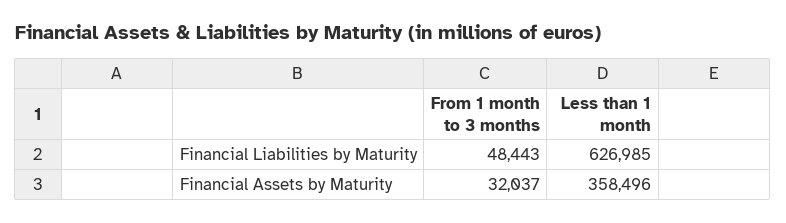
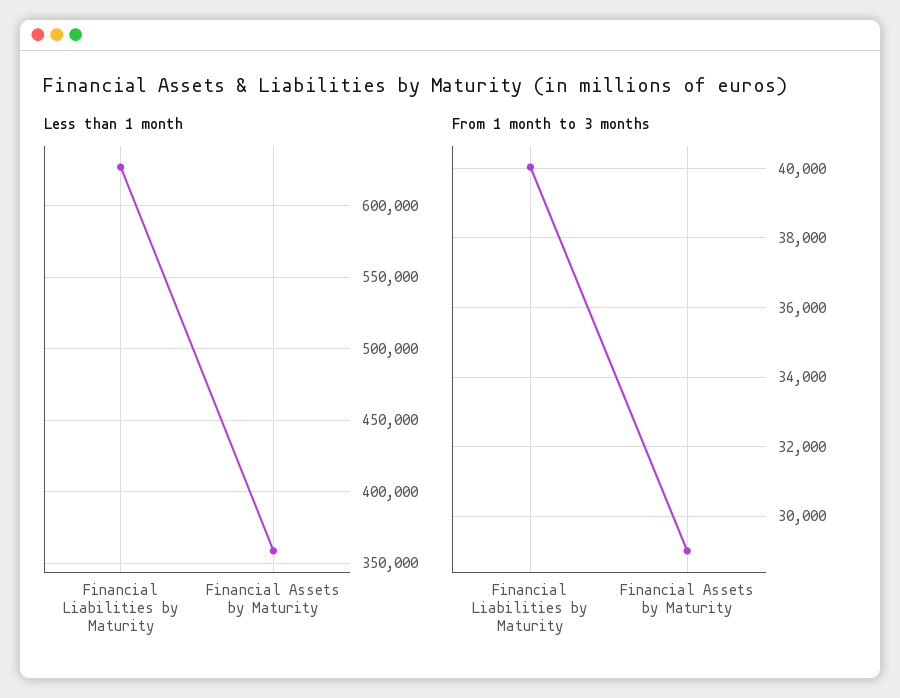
From 1 month to 3 months, Financial Liabilities by Maturity: 48443 -> 40000
From 1 month to 3 months, Financial Assets by Maturity: 32037 -> 29000

